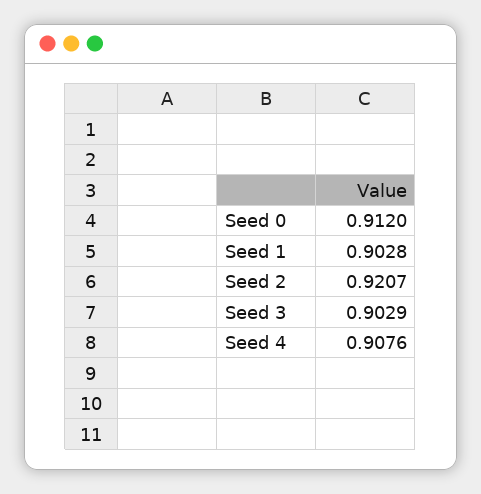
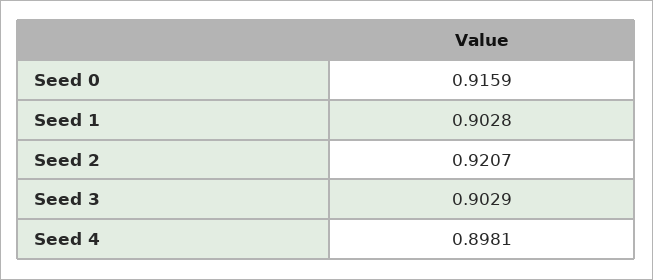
Seed 0: 0.912 -> 0.9159
Seed 4: 0.9076 -> 0.8981

